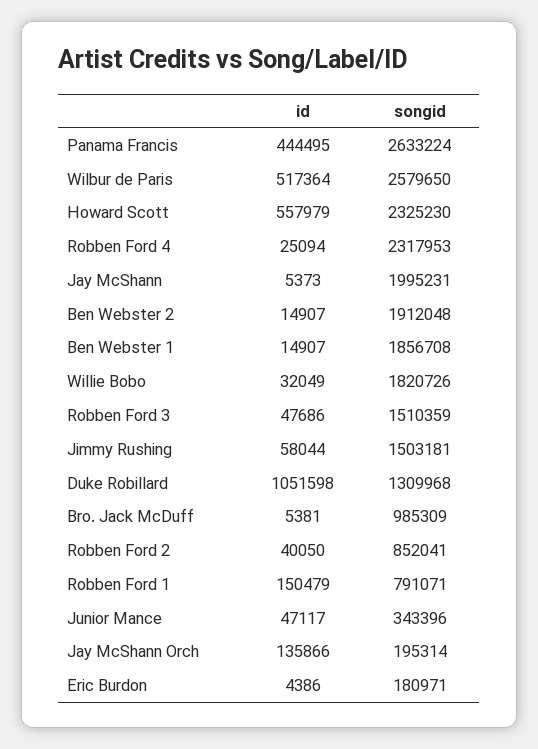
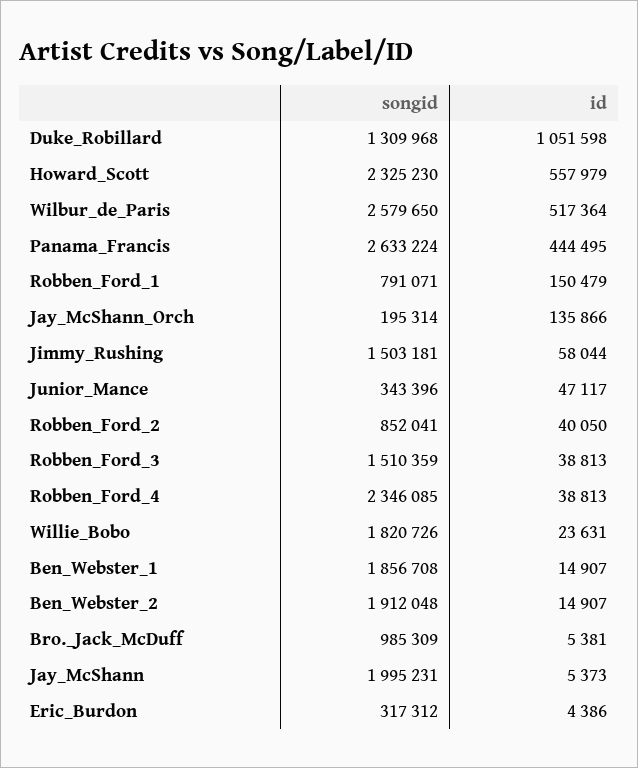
id, Robben Ford 4: 25094 -> 38813
songid, Robben Ford 4: 2317953 -> 2346085
id, Willie Bobo: 32049 -> 23631
id, Robben Ford 3: 47686 -> 38813
songid, Eric Burdon: 180971 -> 317312

